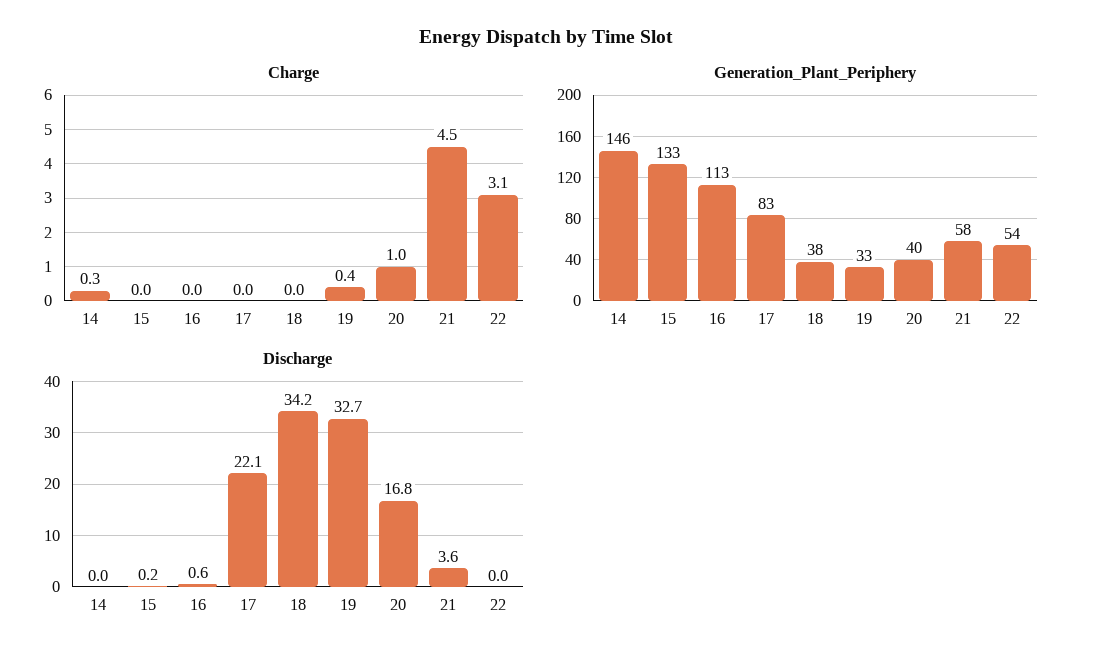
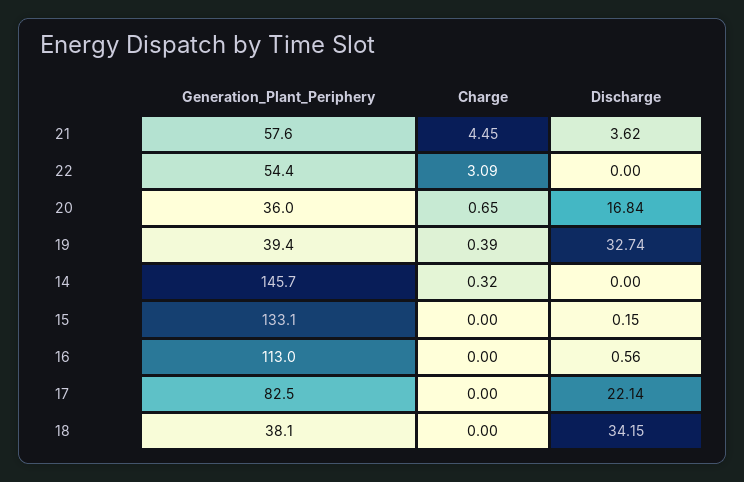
Charge, 20: 1 -> 0.65
Generation_Plant_Periphery, 19: 33 -> 39.4
Generation_Plant_Periphery, 20: 40 -> 36

